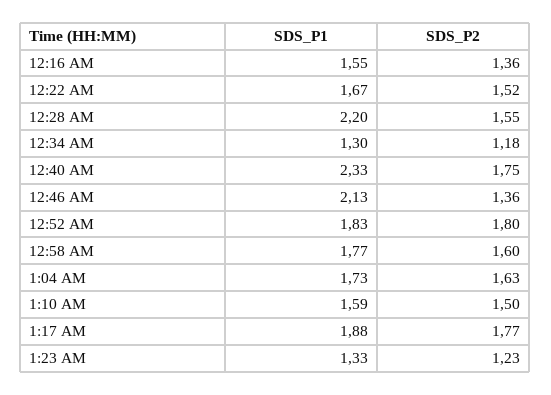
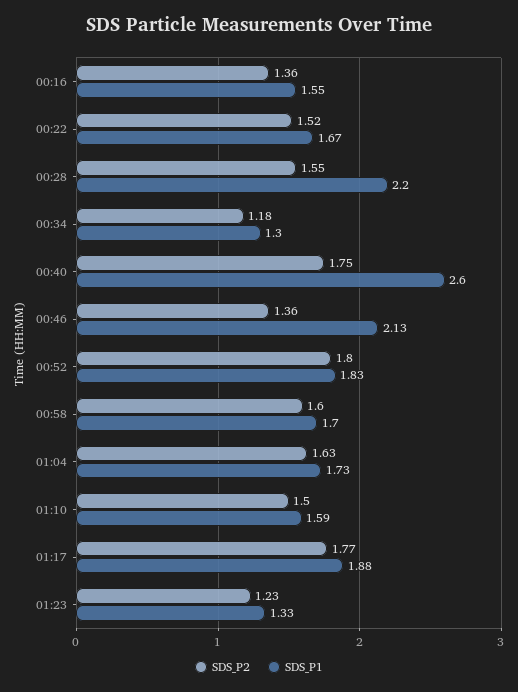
SDS_P1, 12:40 AM: 2.33 -> 2.6
SDS_P1, 12:58 AM: 1.77 -> 1.7

